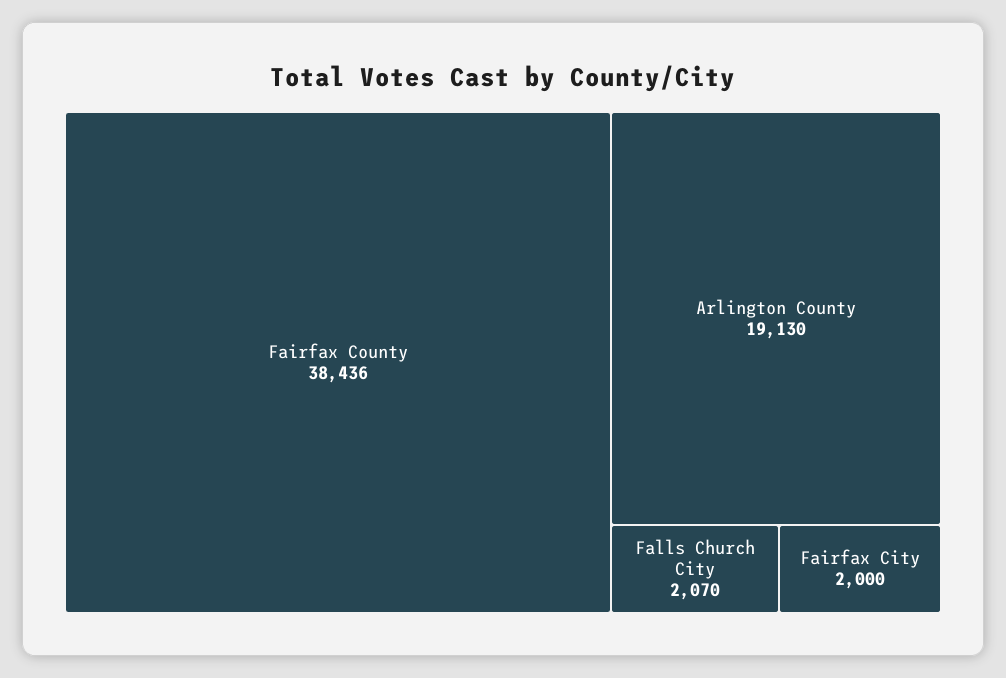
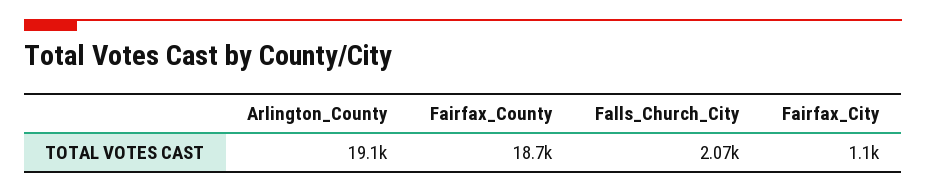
Fairfax County: 38436 -> 18700
Fairfax City: 2000 -> 1100

